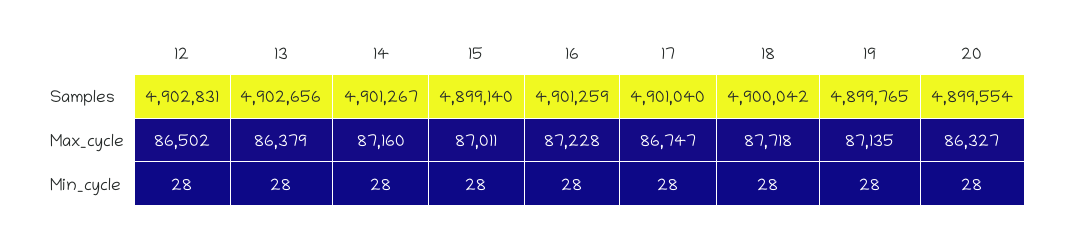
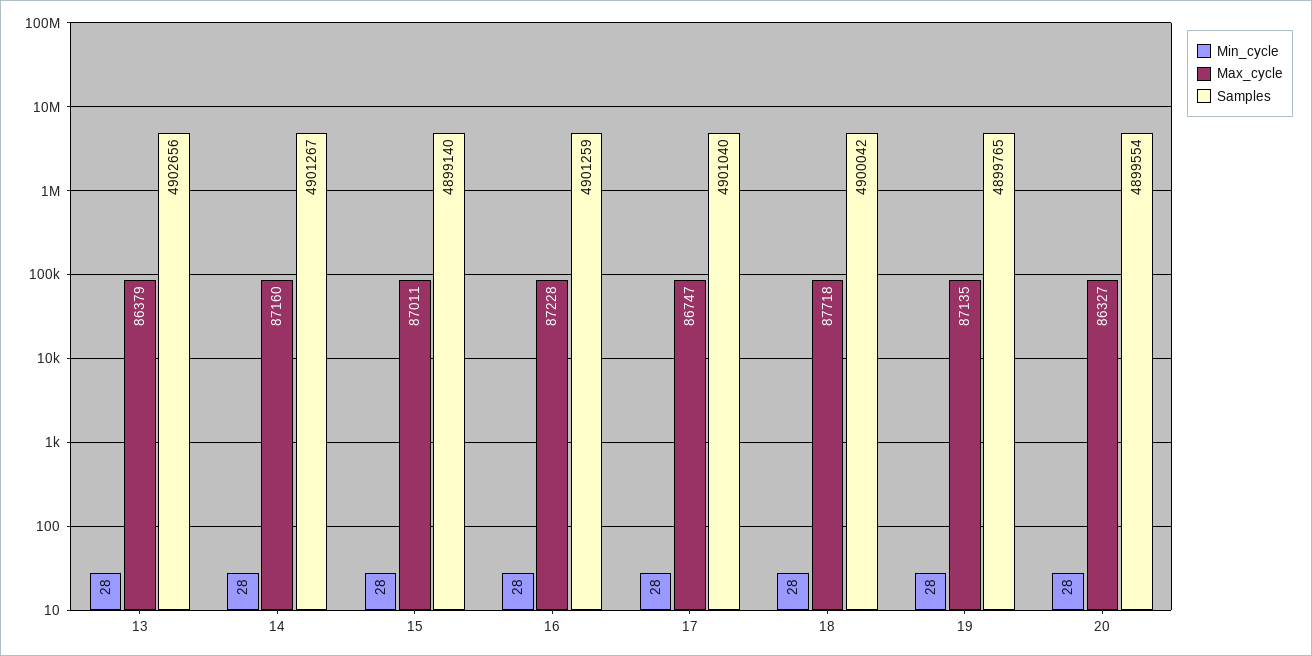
Samples, 12: 4902831 -> none
Max_cycle, 12: 86502 -> none
Min_cycle, 12: 28 -> none

